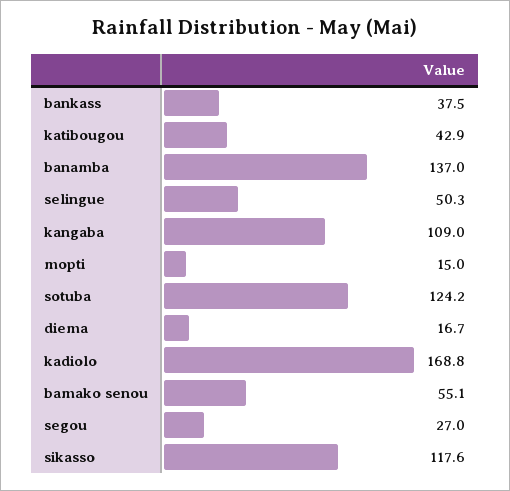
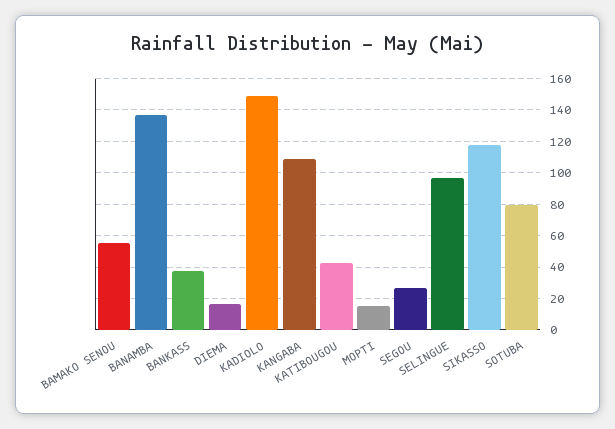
selingue: 50.3 -> 95
sotuba: 124.2 -> 80
kadiolo: 168.8 -> 150

